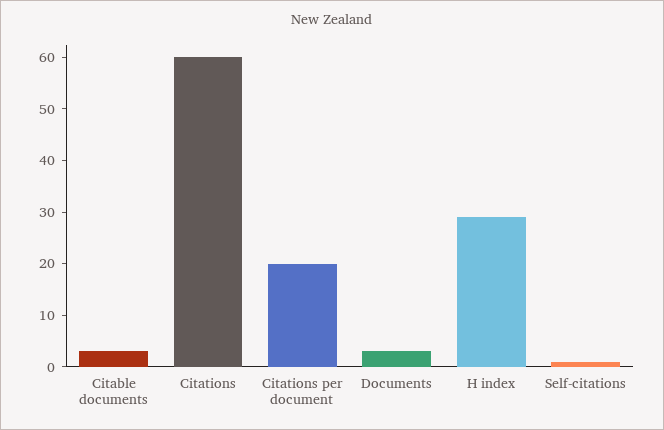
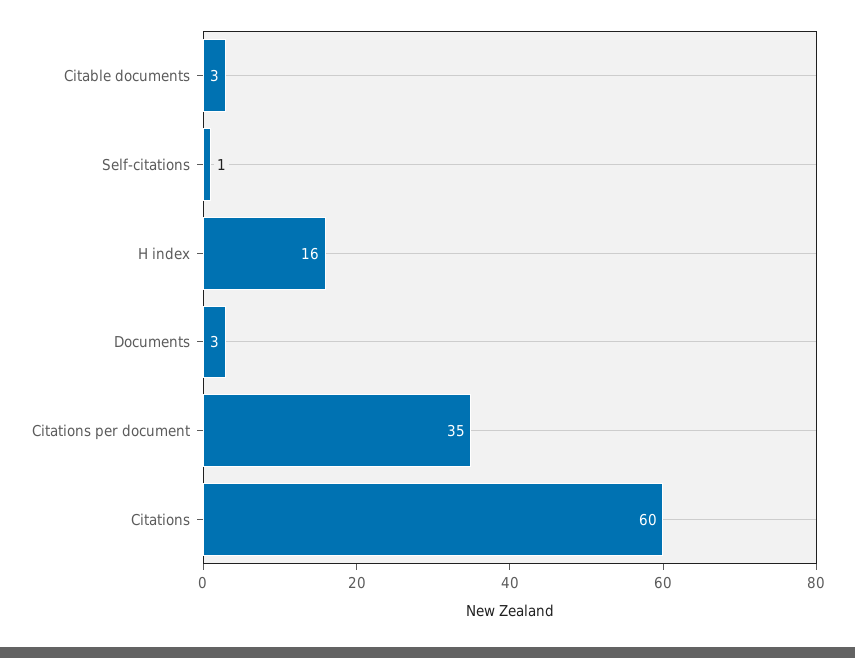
Citations per document: 20 -> 35
H index: 30 -> 16

